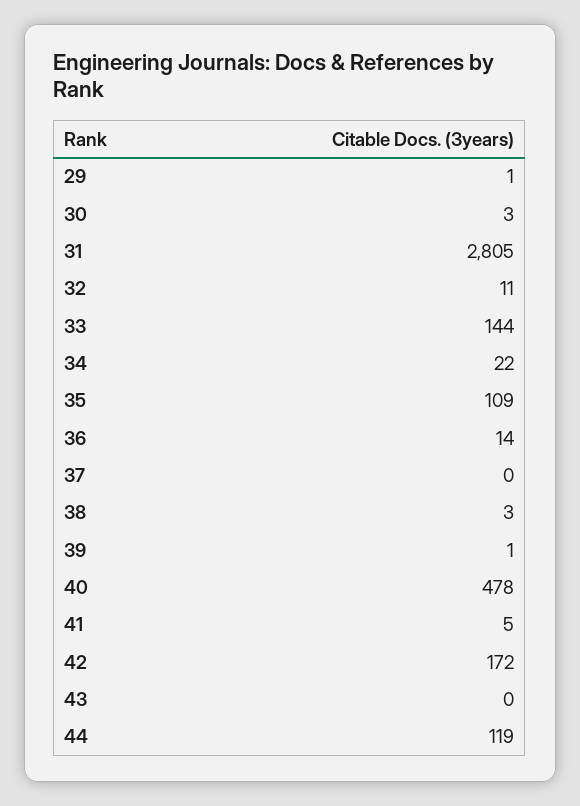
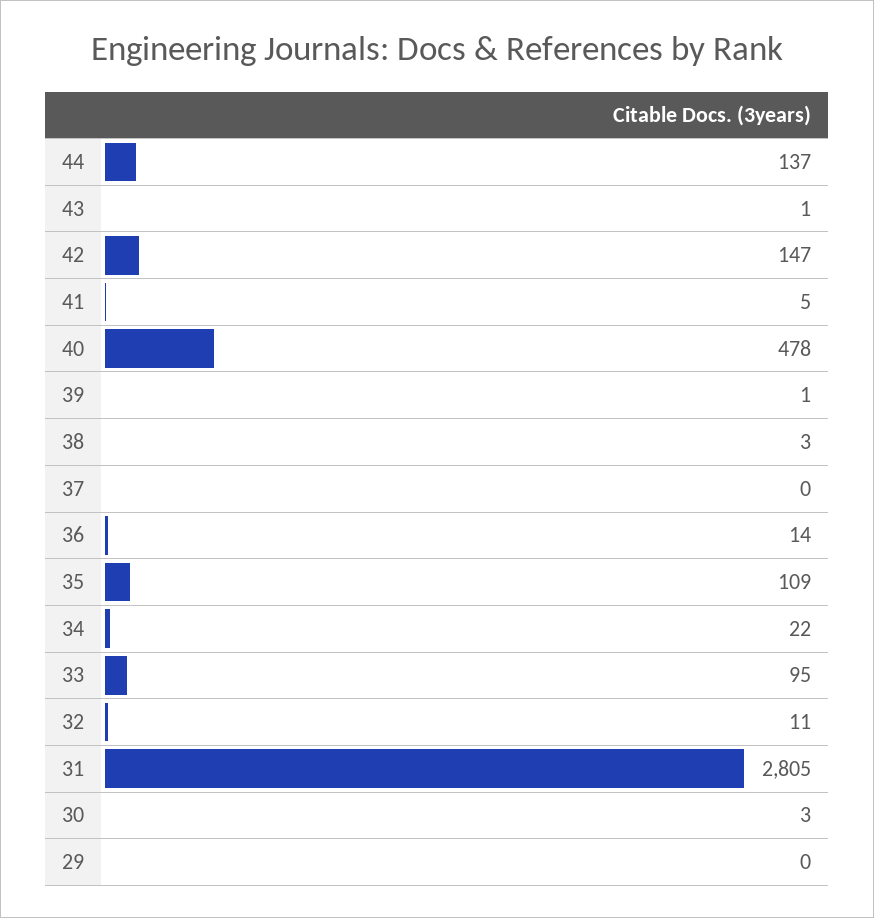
29: 1 -> 0
33: 144 -> 95
42: 172 -> 147
43: 0 -> 1
44: 119 -> 137

